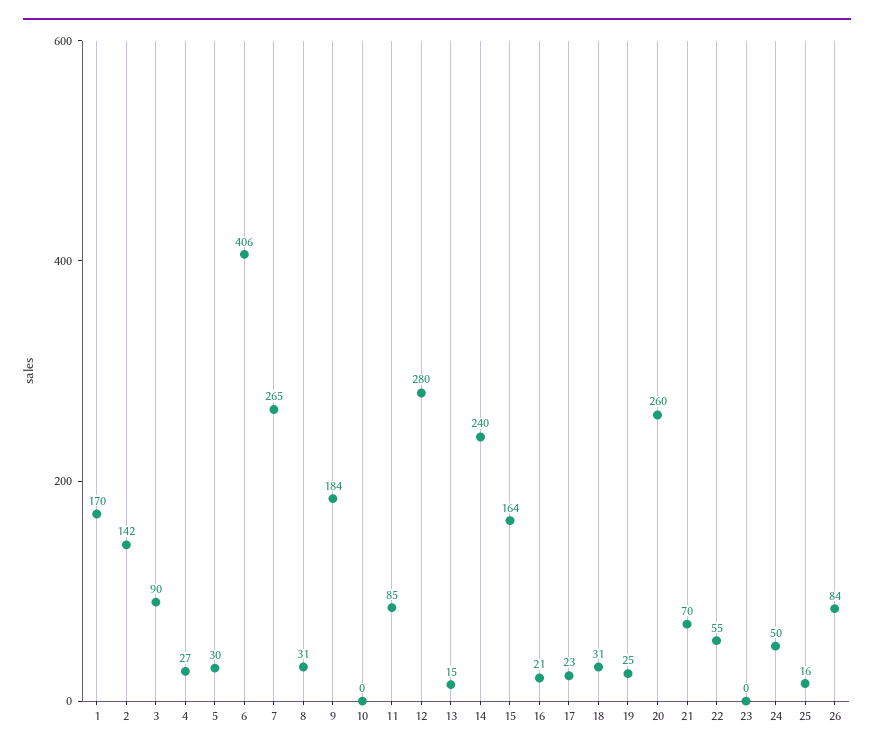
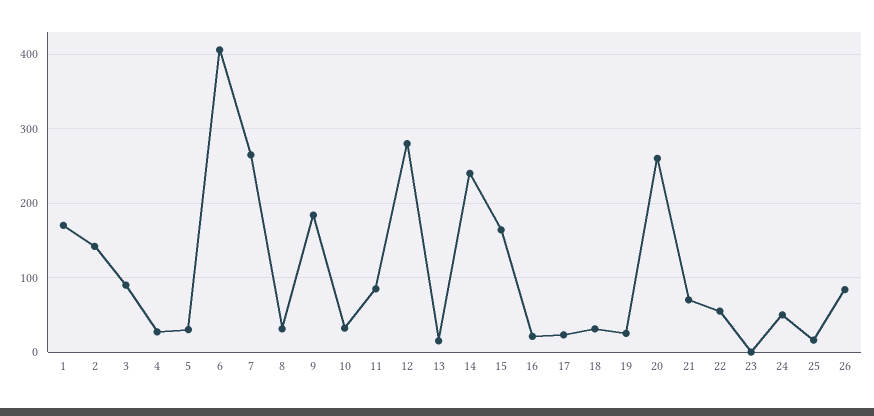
10: 0 -> 30

